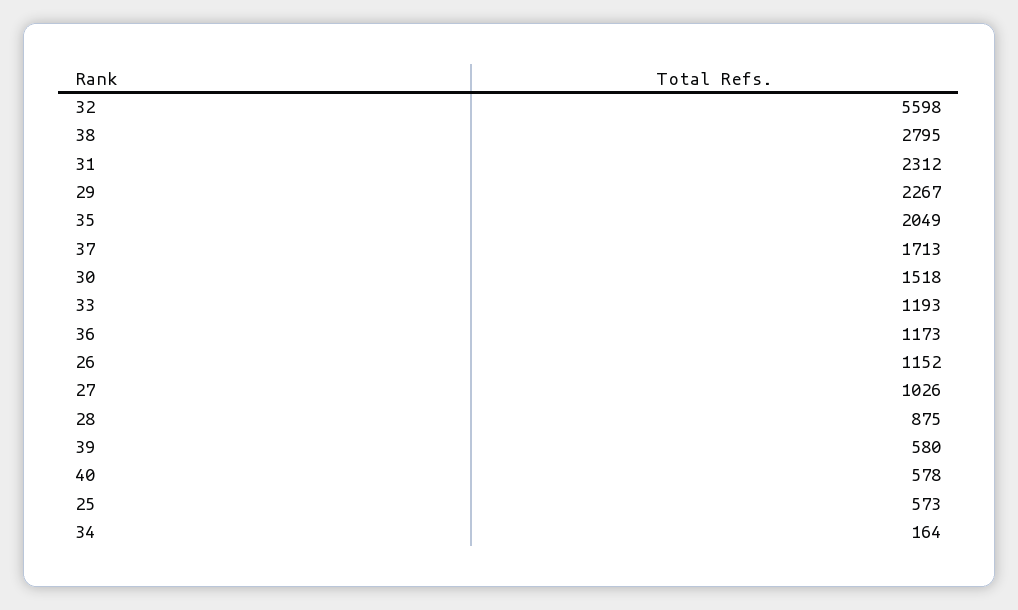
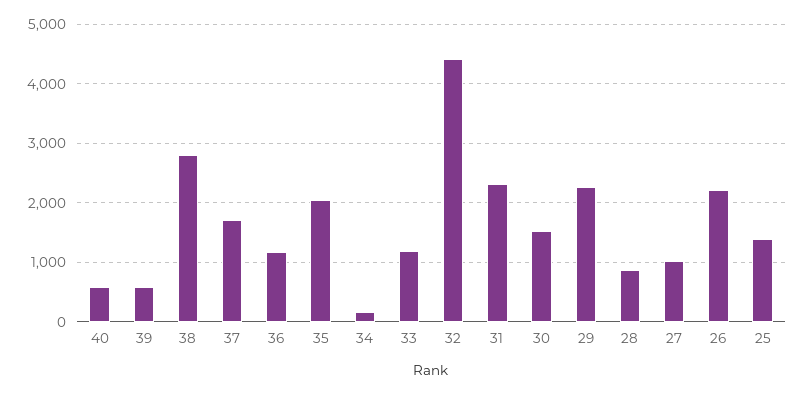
32: 5598 -> 4400
26: 1152 -> 2200
25: 573 -> 1400

